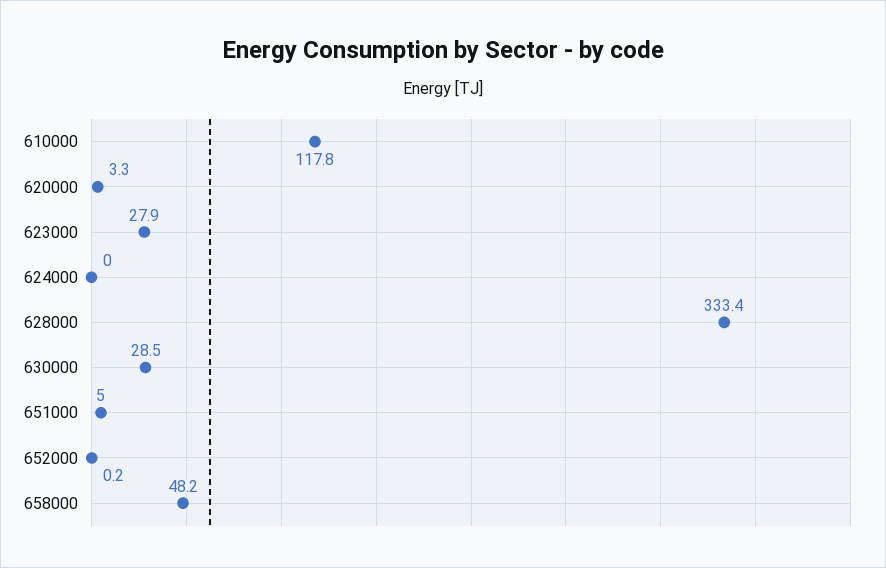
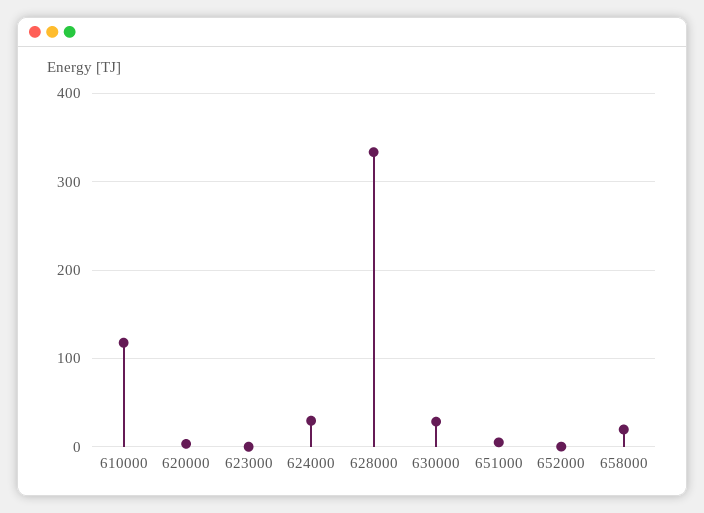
623000: 27.9 -> 0
624000: 0 -> 30
658000: 48.2 -> 20

